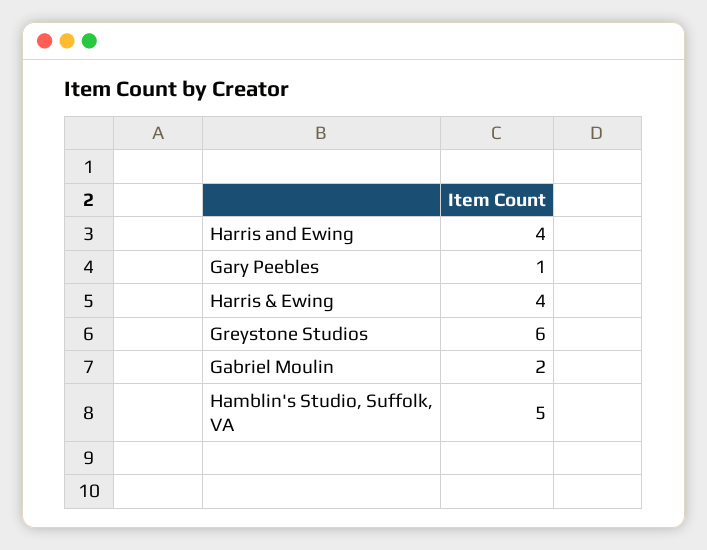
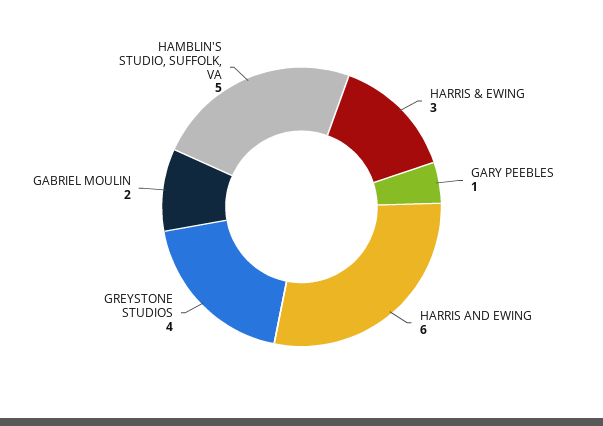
Harris and Ewing: 4 -> 6
Harris & Ewing: 4 -> 3
Greystone Studios: 6 -> 4

